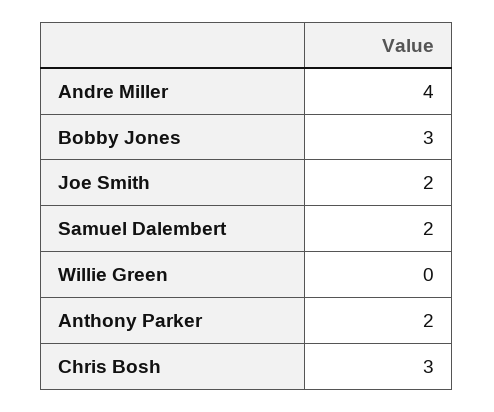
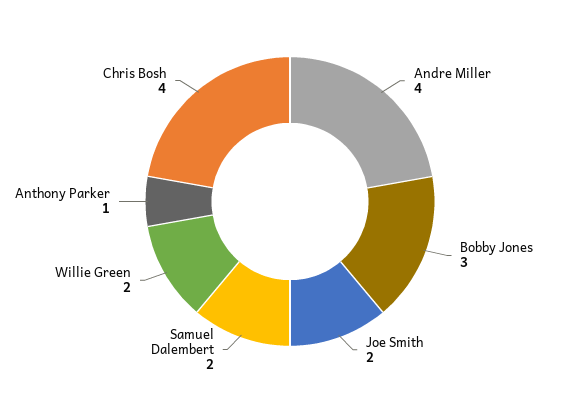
Willie Green: 0 -> 2
Anthony Parker: 2 -> 1
Chris Bosh: 3 -> 4

